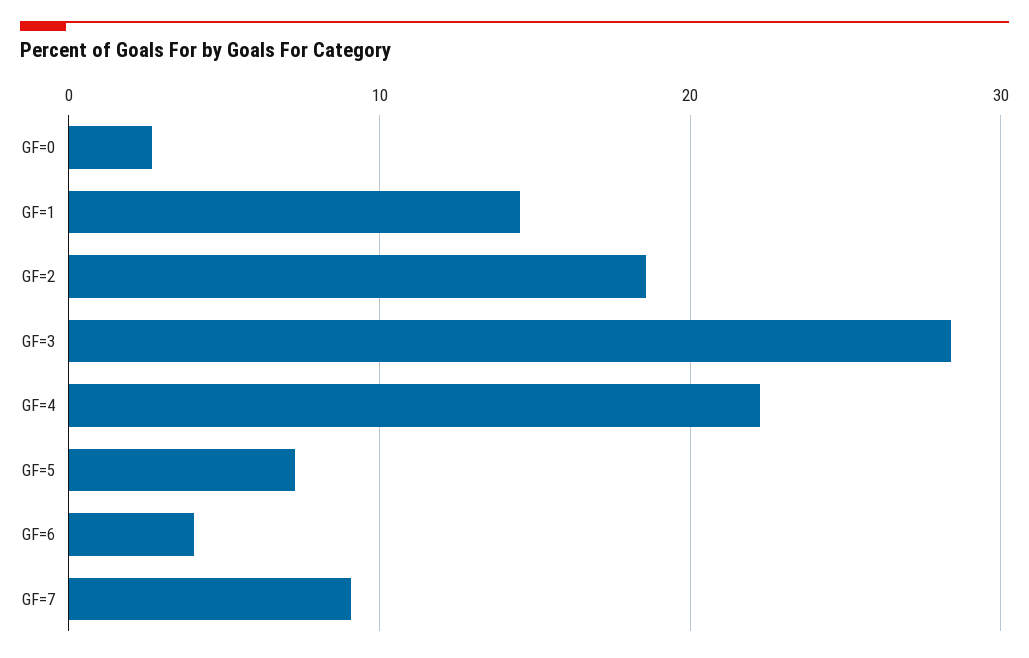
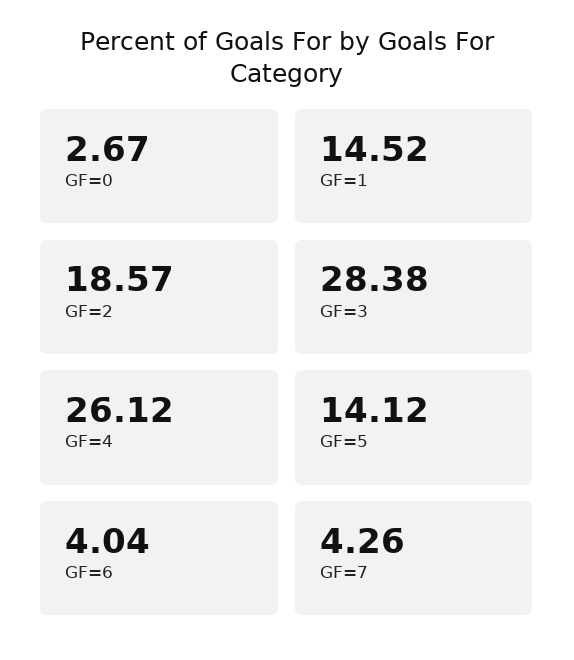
GF=4: 22 -> 26.12
GF=5: 7 -> 14.12
GF=7: 9 -> 4.26

